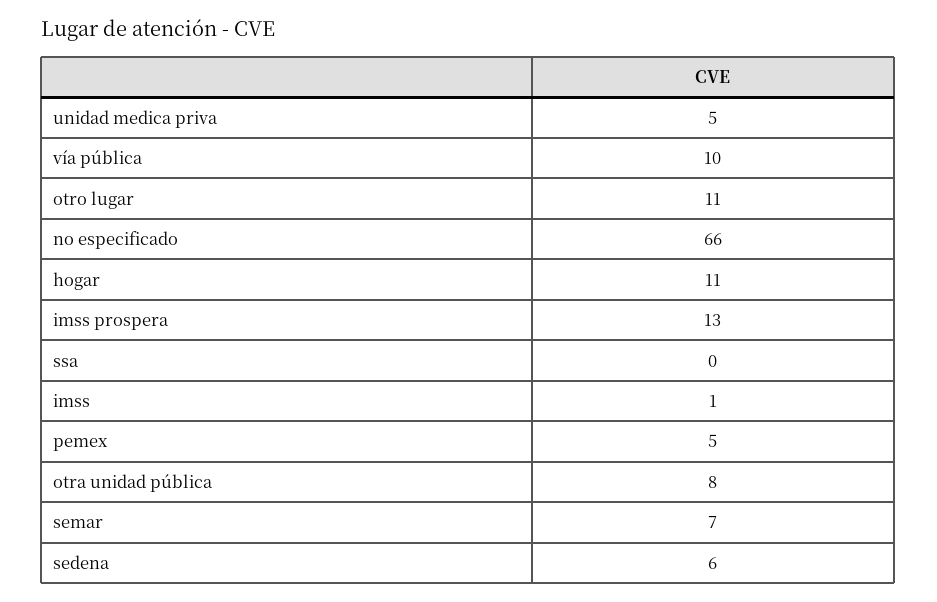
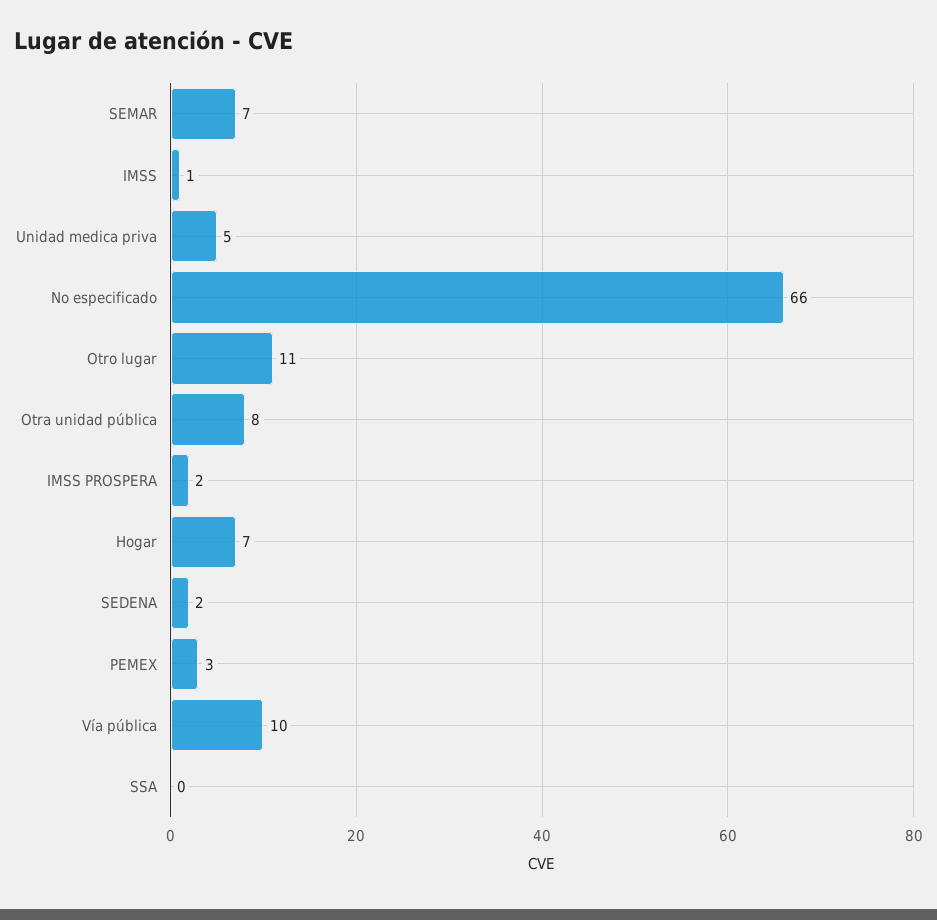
hogar: 11 -> 7
imss prospera: 13 -> 2
pemex: 5 -> 3
sedena: 6 -> 2

